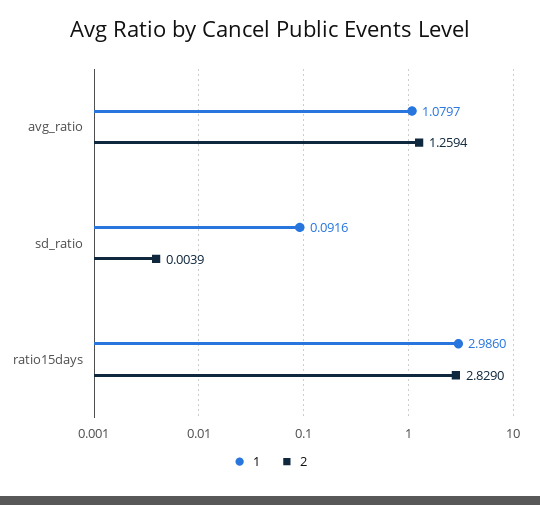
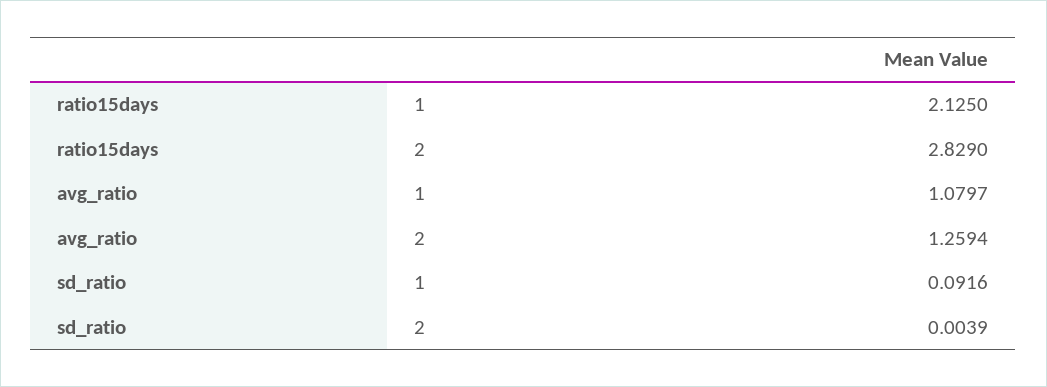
1, ratio15days: 2.986 -> 2.125

